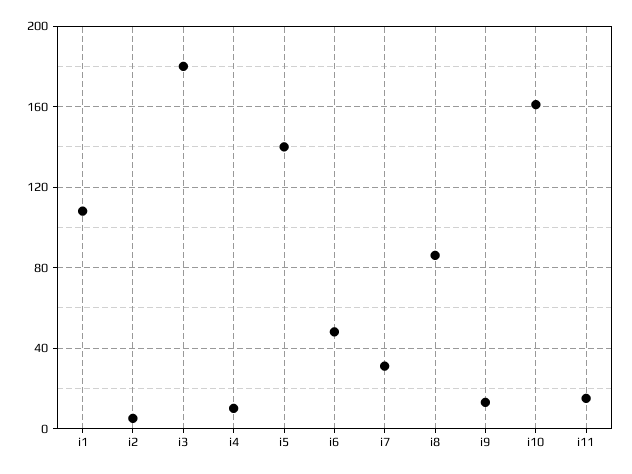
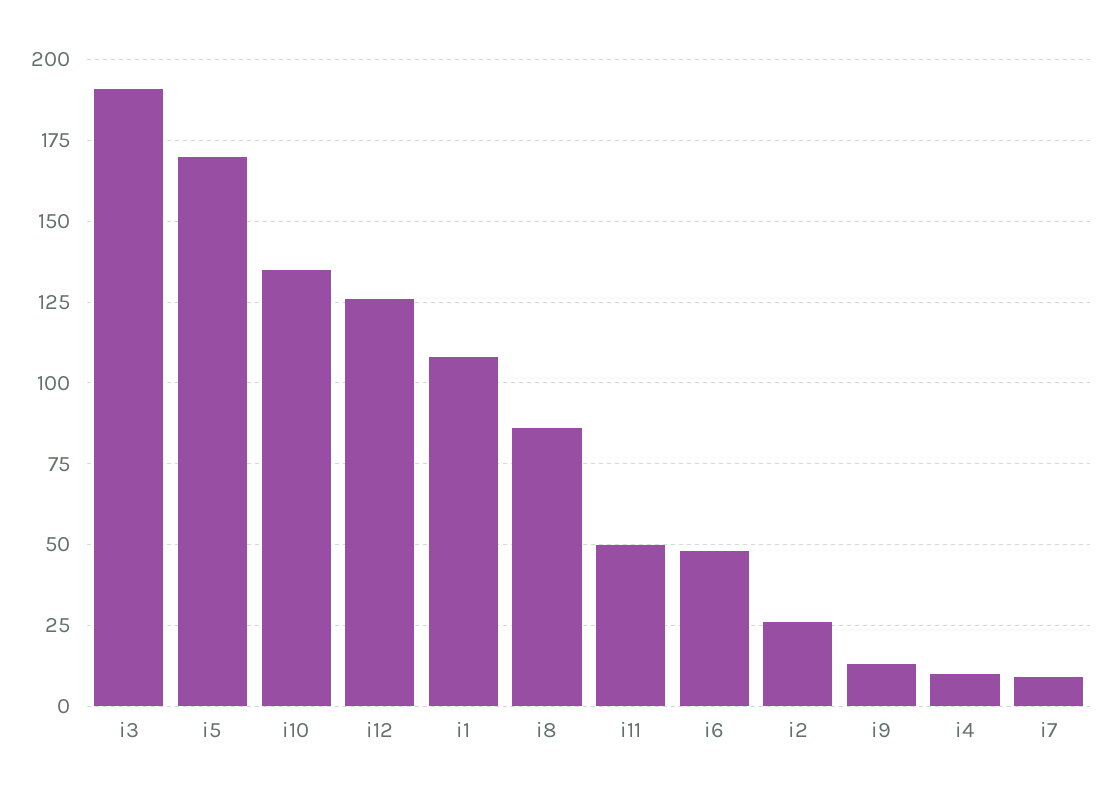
i2: 5 -> 25
i3: 180 -> 190
i5: 140 -> 170
i7: 30 -> 10
i10: 160 -> 135
i11: 15 -> 50
i12: none -> 125

